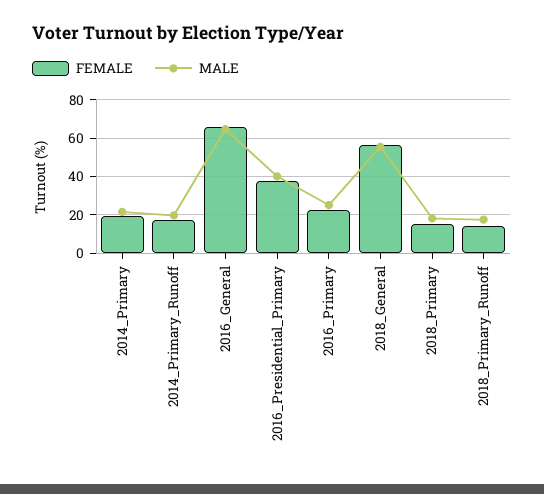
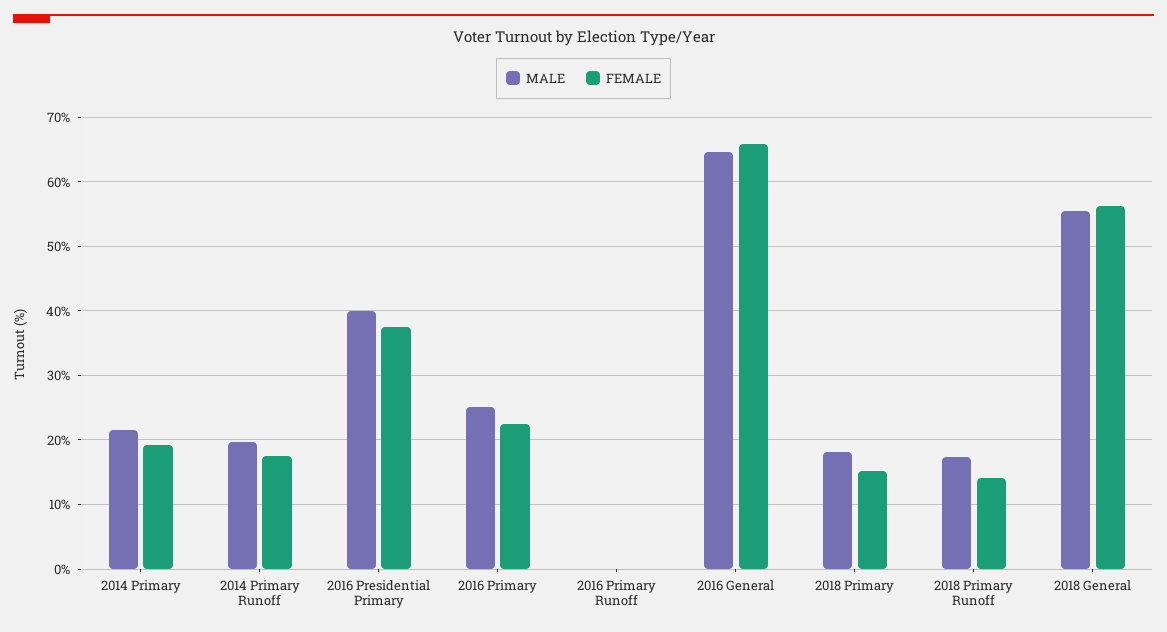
MALE, 2016 Primary Runoff: none -> 0
FEMALE, 2016 Primary Runoff: none -> 0

